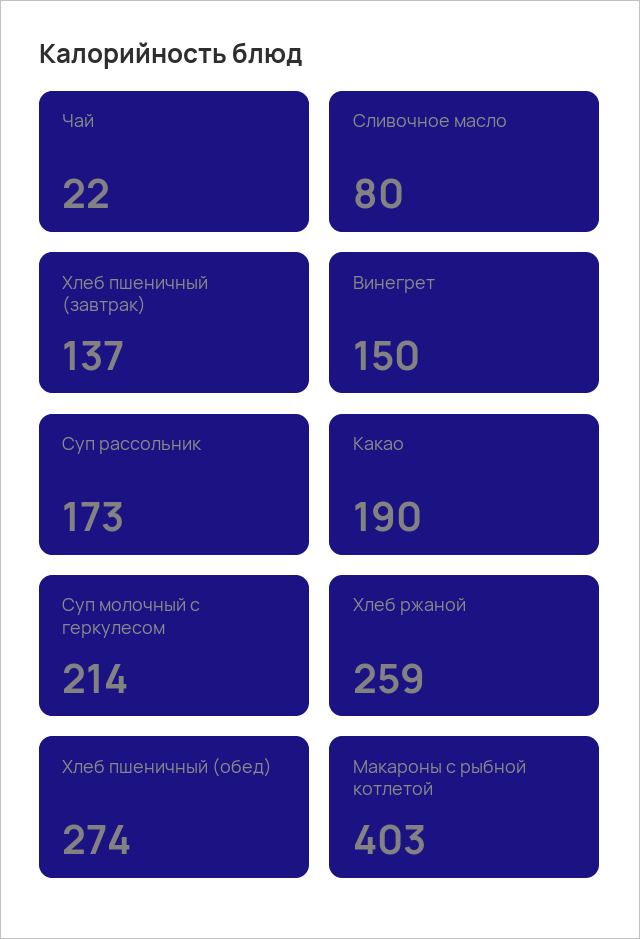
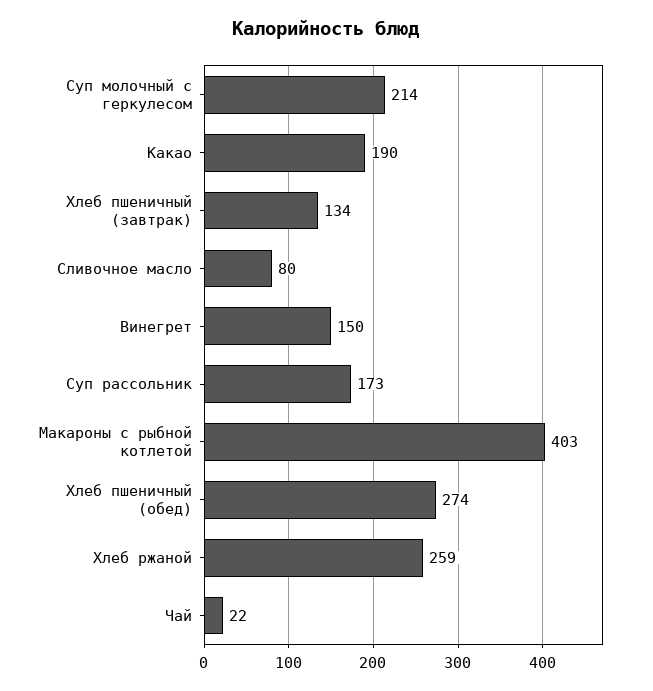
Хлеб пшеничный (завтрак): 137 -> 134

